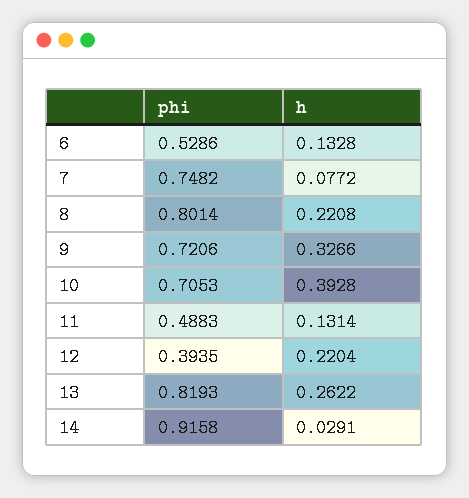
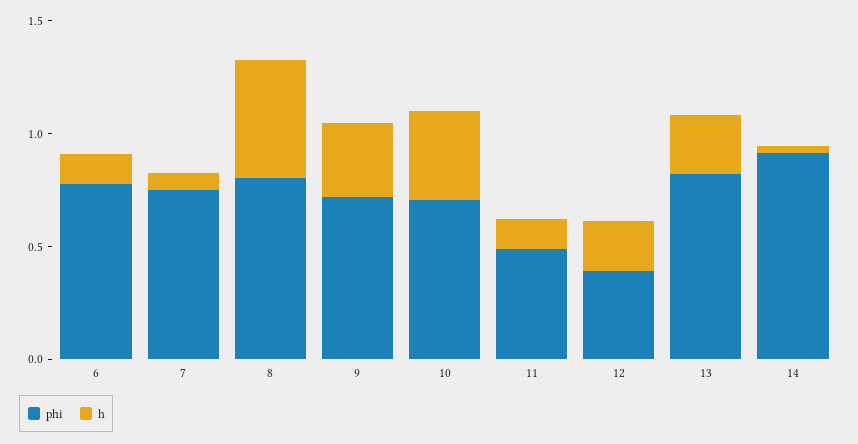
phi, 6: 0.5286 -> 0.8
h, 8: 0.2208 -> 0.5

